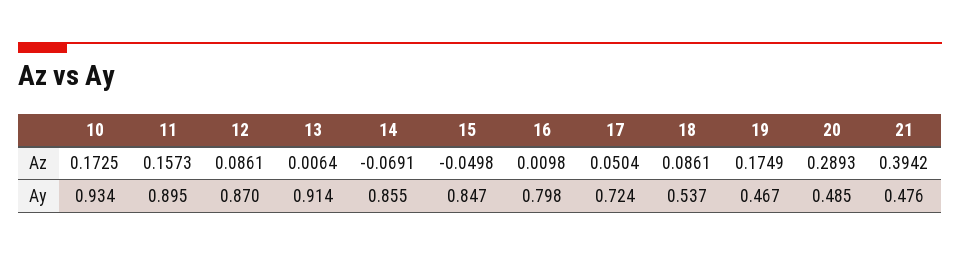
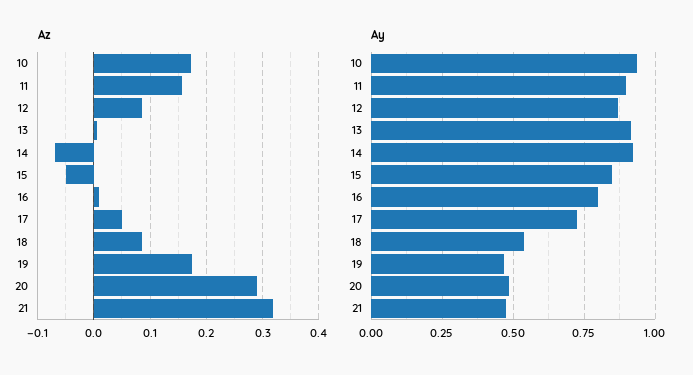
Az, 21: 0.3942 -> 0.32
Ay, 14: 0.855 -> 0.925

